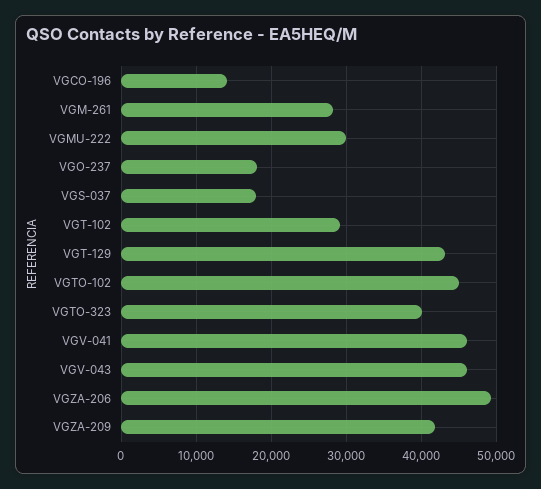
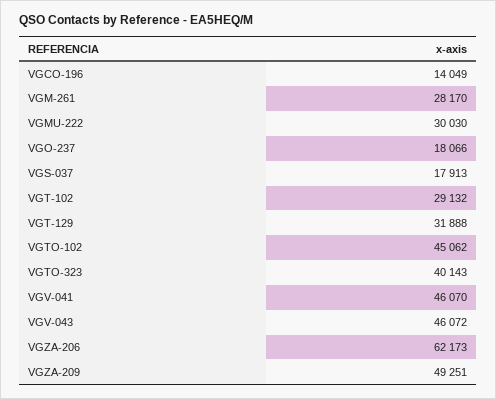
VGT-129: 43000 -> 31888
VGZA-206: 49000 -> 62173
VGZA-209: 42000 -> 49251

